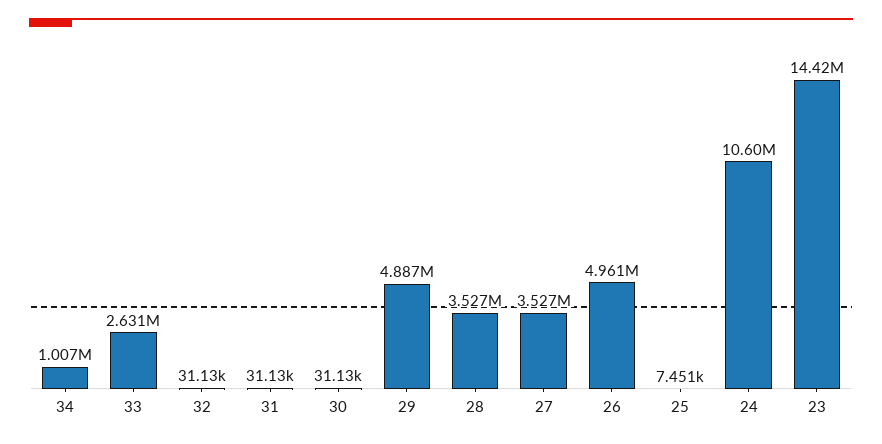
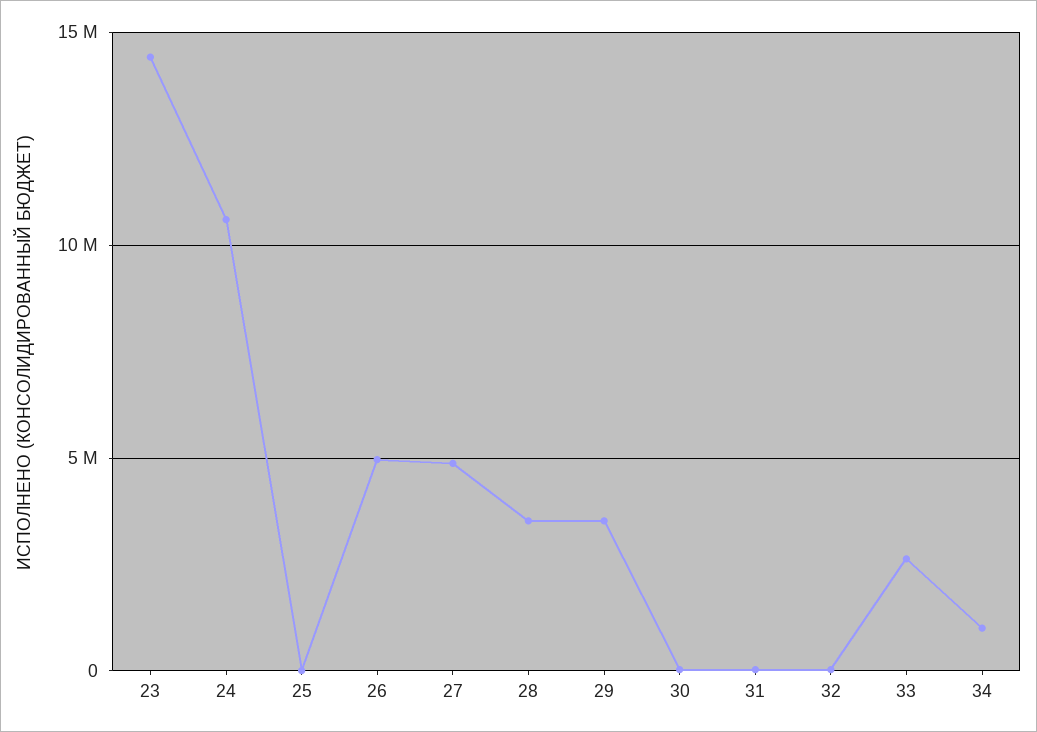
29: 4887000 -> 3500000
27: 3527000 -> 5000000

